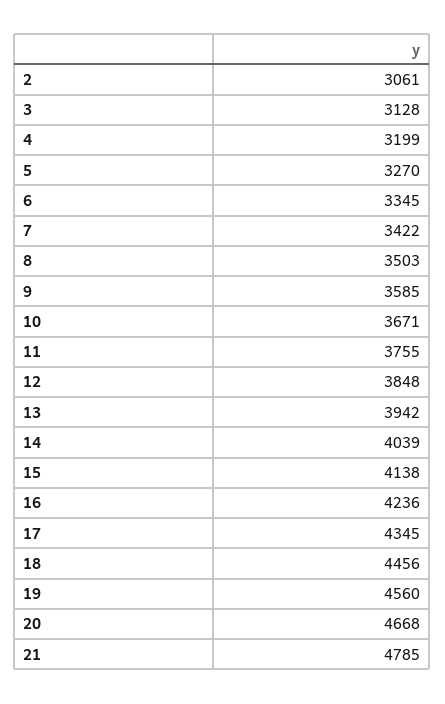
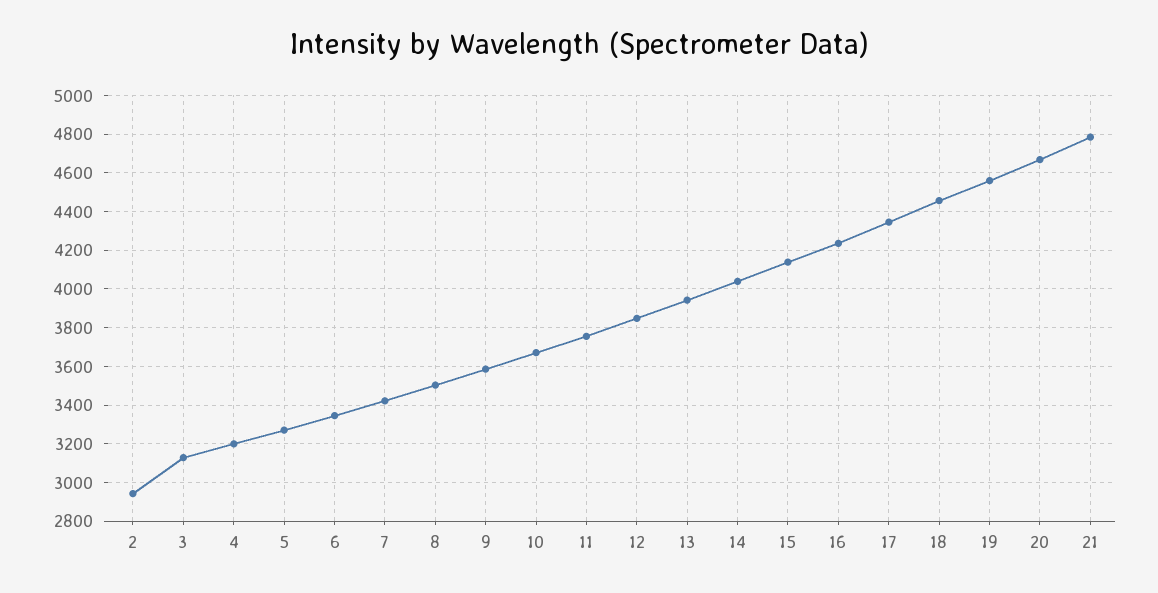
2: 3061 -> 2950

